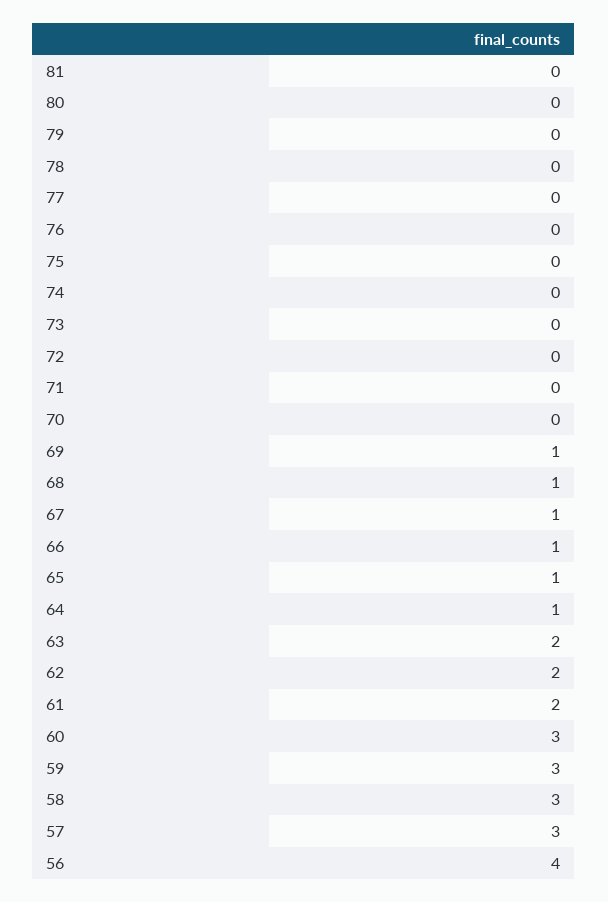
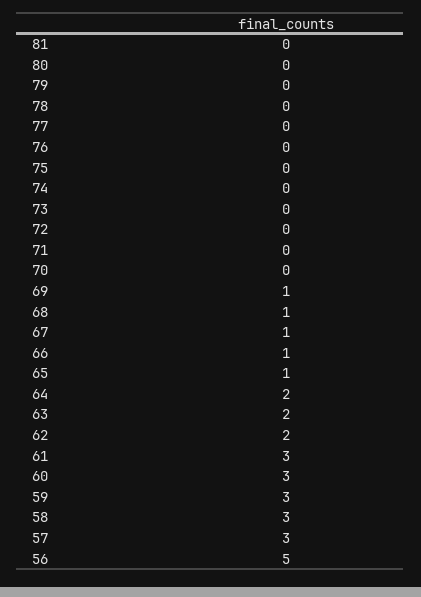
64: 1 -> 2
61: 2 -> 3
56: 4 -> 5

